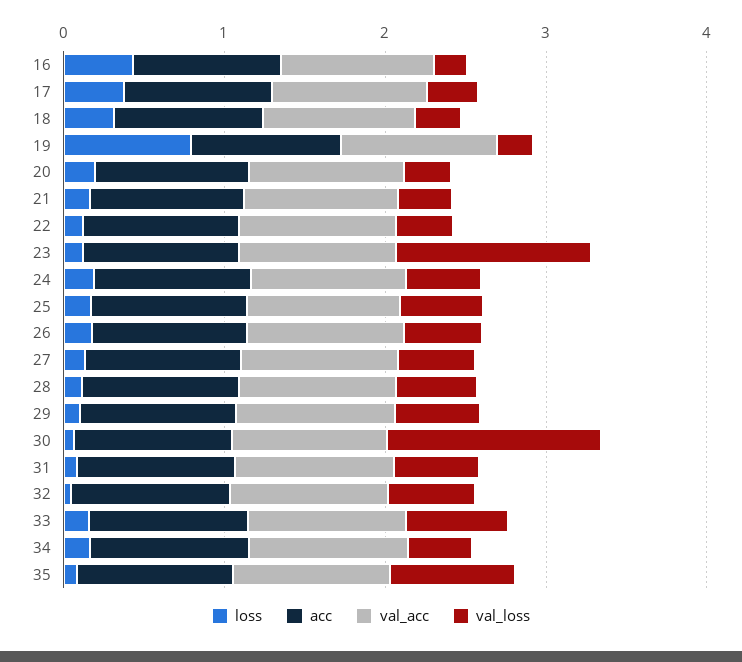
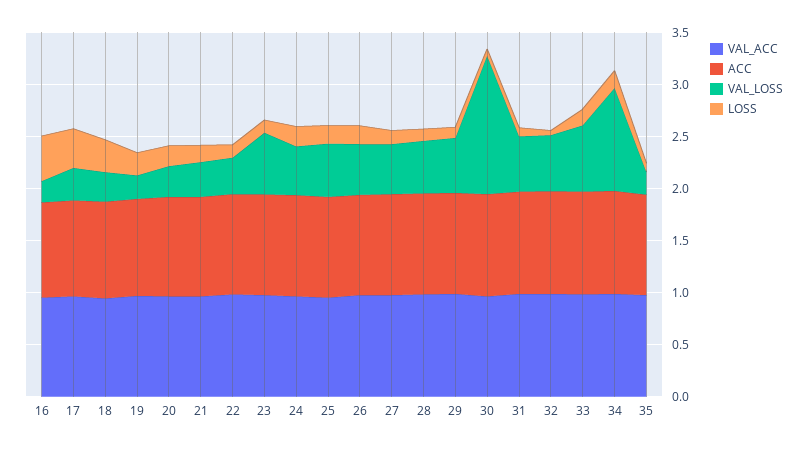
loss, 19: 0.8 -> 0.2
val_loss, 23: 1.2 -> 0.6
val_loss, 34: 0.4 -> 1
val_loss, 35: 0.8 -> 0.2

